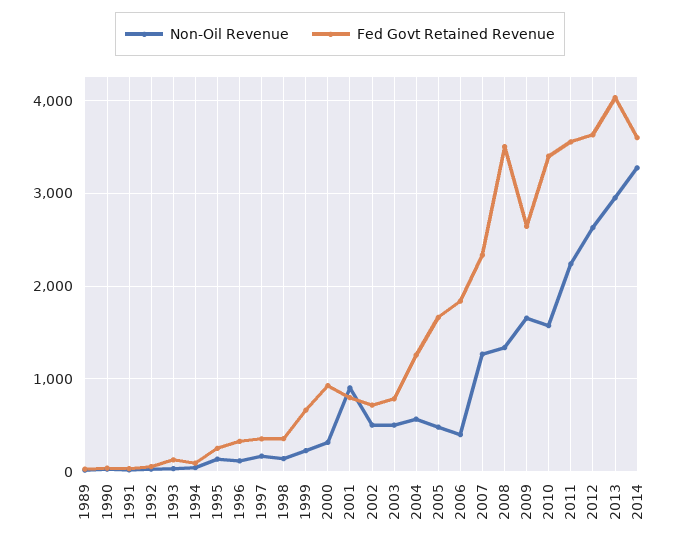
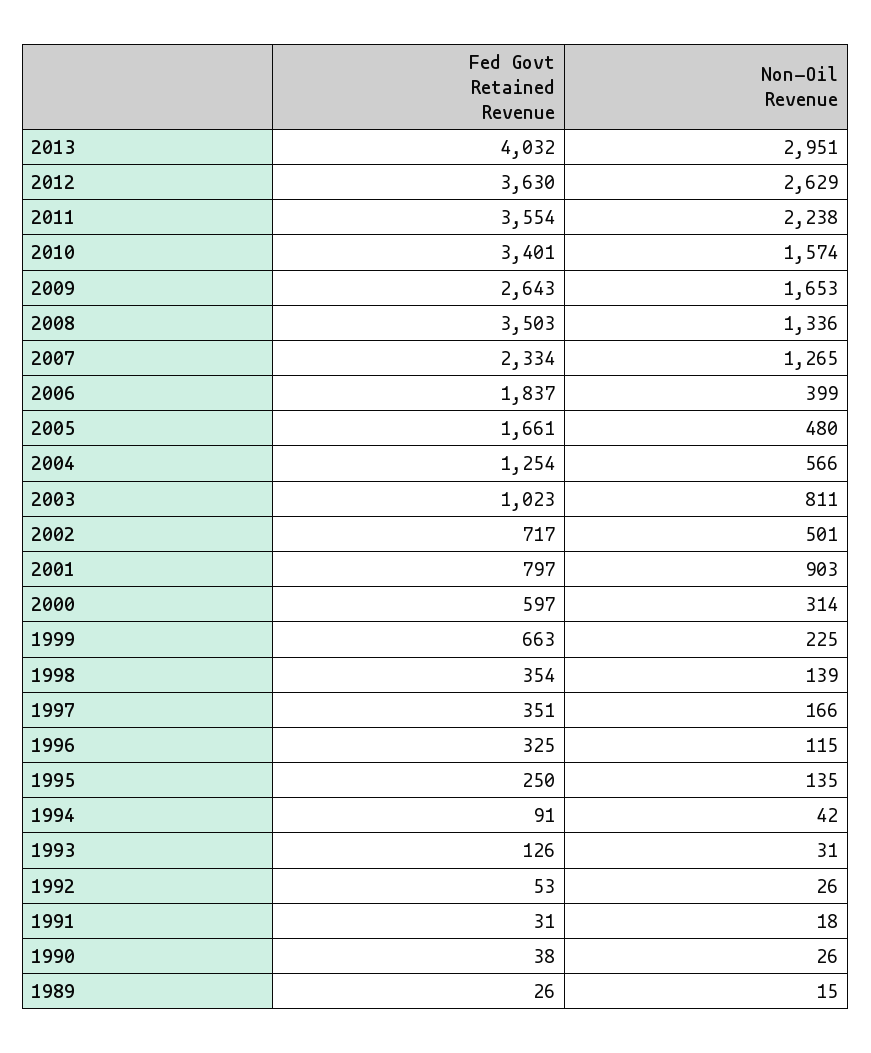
Fed Govt Retained Revenue, 2000: 900 -> 597
Non-Oil Revenue, 2003: 500 -> 811
Fed Govt Retained Revenue, 2003: 800 -> 1023
Non-Oil Revenue, 2014: 3300 -> none
Fed Govt Retained Revenue, 2014: 3600 -> none

